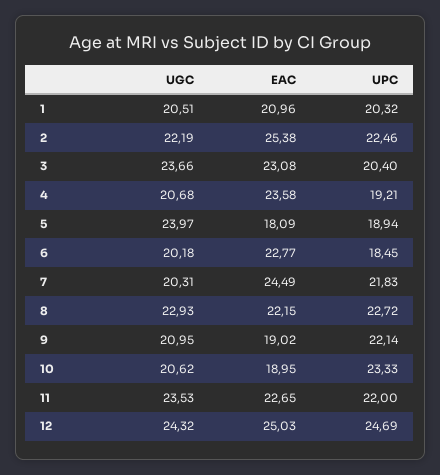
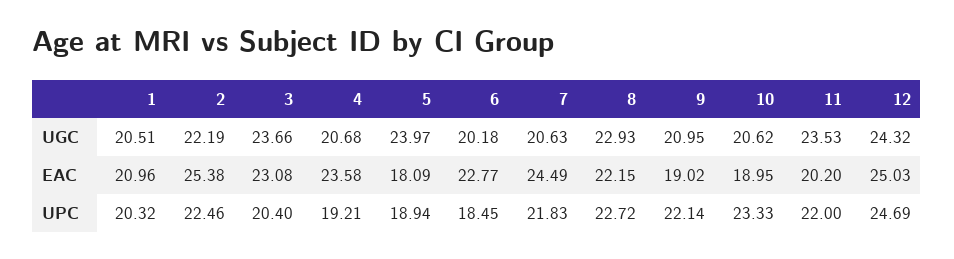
UGC, 7: 20.31 -> 20.63
EAC, 11: 22.65 -> 20.2

